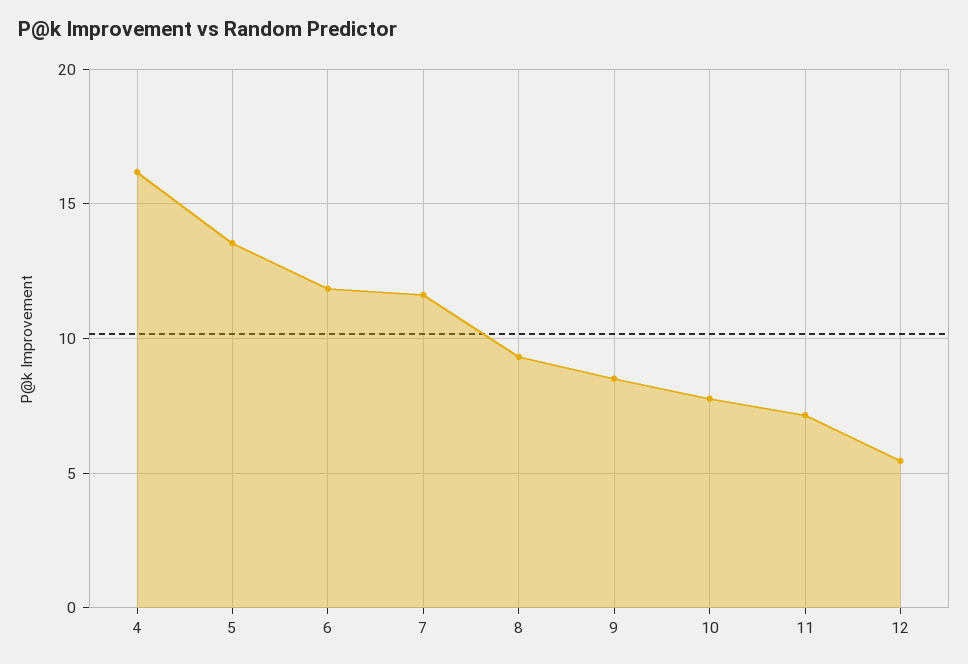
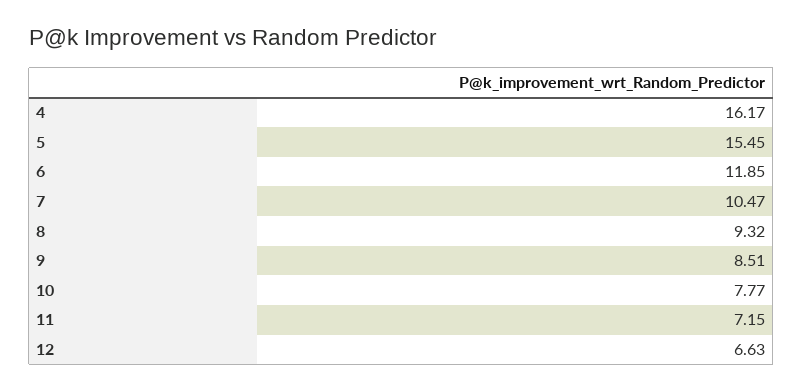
5: 13.5 -> 15.45
7: 11.5 -> 10.47
12: 5.5 -> 6.63

